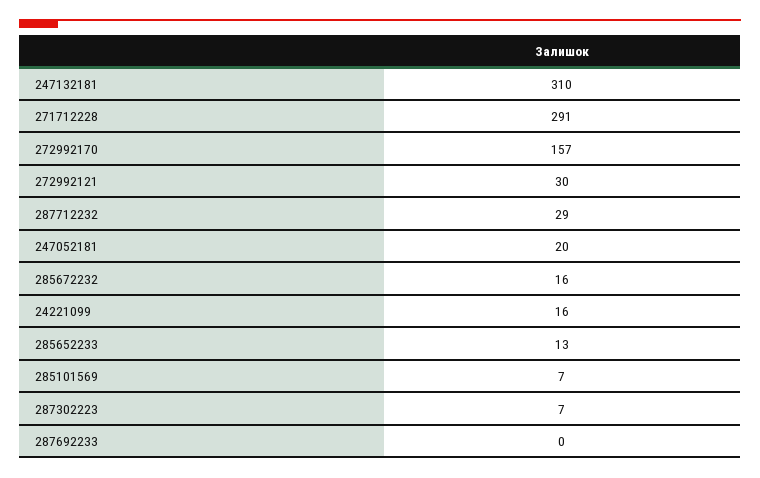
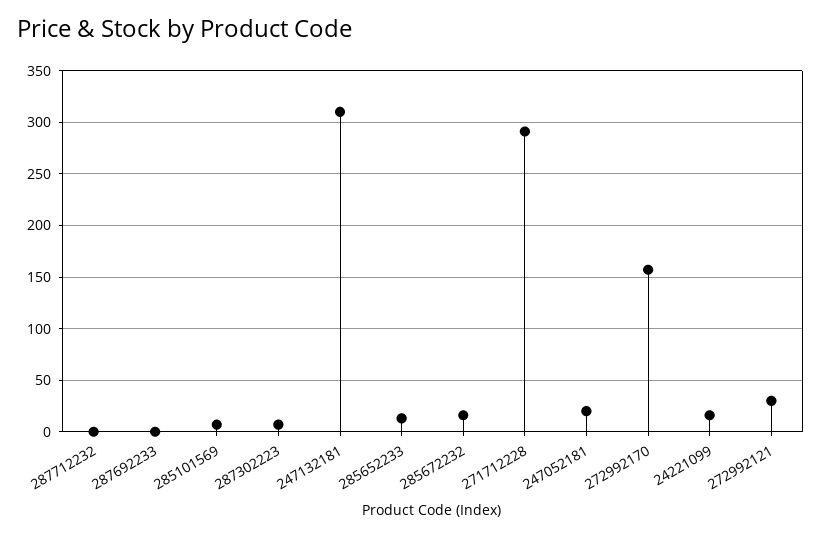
287712232: 29 -> 0

